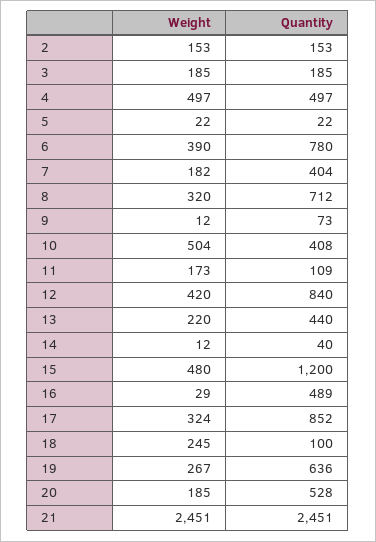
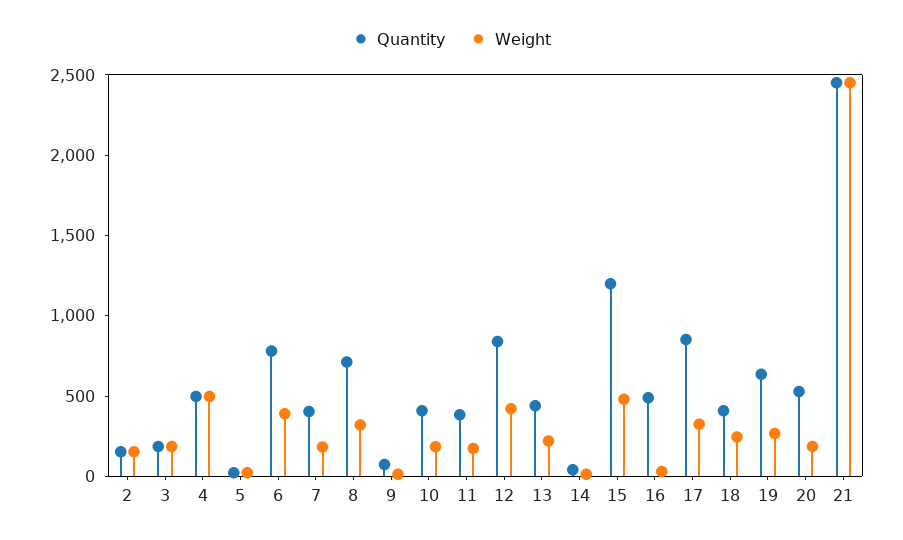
Weight, 10: 504 -> 200
Quantity, 11: 109 -> 400
Quantity, 18: 100 -> 400

